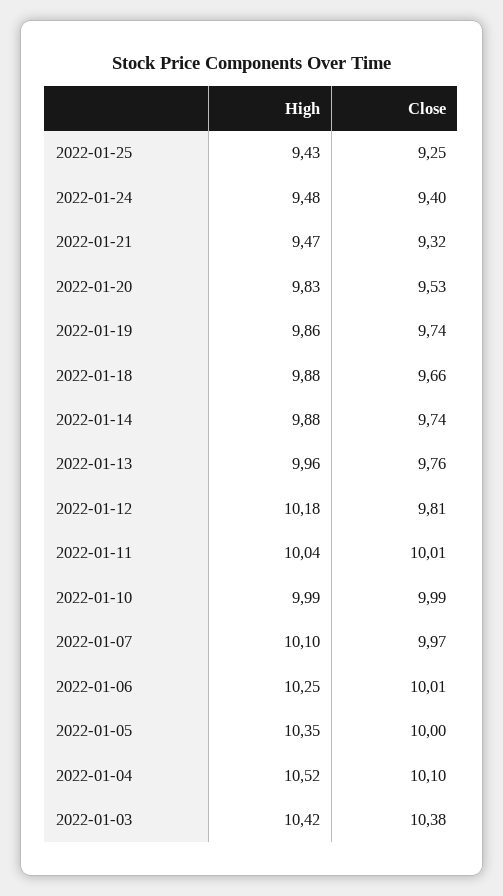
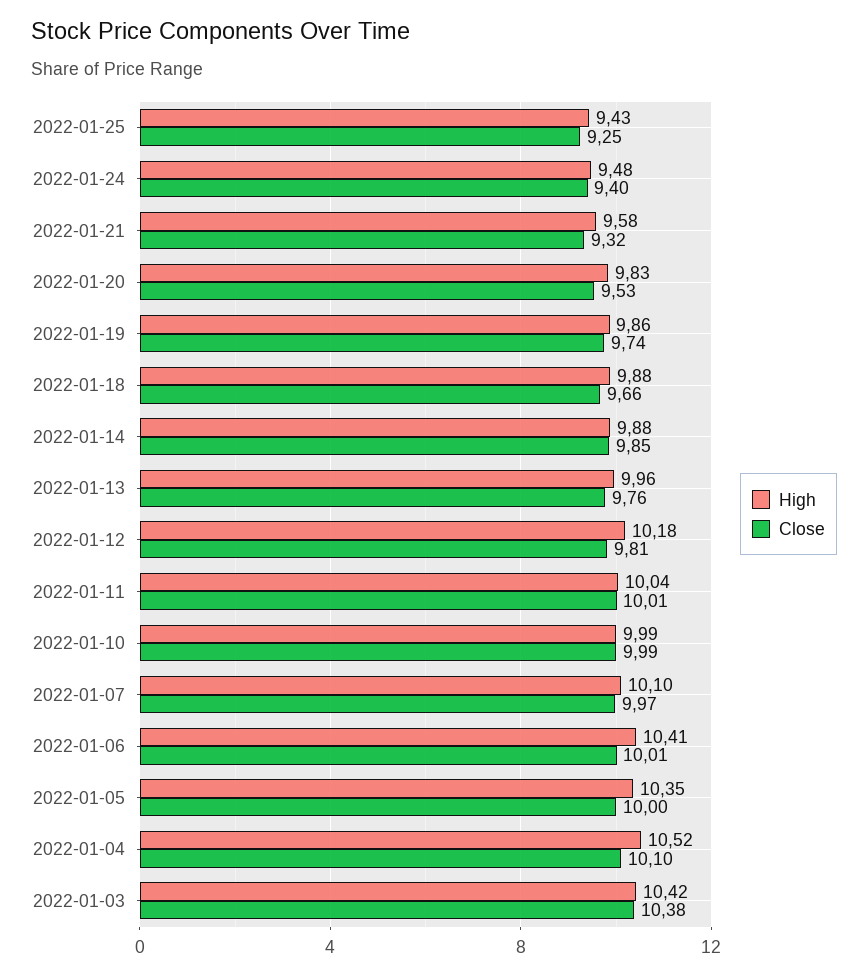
High, 2022-01-21: 9.47 -> 9.58
Close, 2022-01-14: 9.74 -> 9.85
High, 2022-01-06: 10.25 -> 10.41

